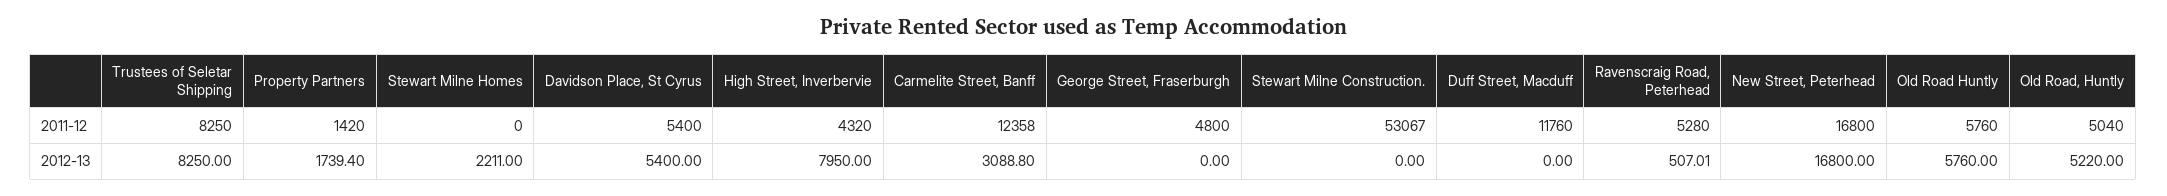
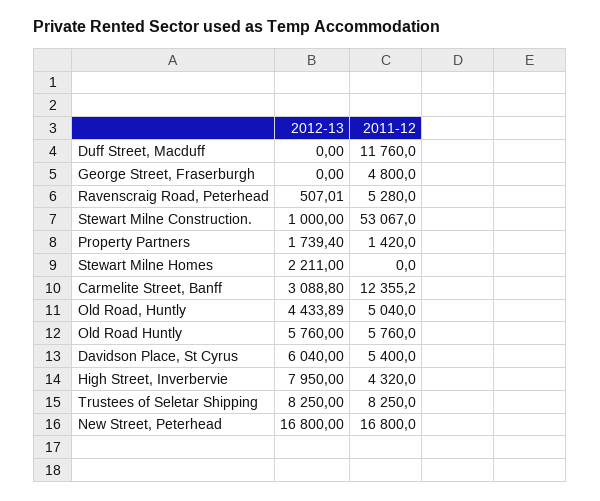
Carmelite Street, Banff, 2011-12: 12358 -> 12355.2
Davidson Place, St Cyrus, 2012-13: 5400 -> 6040
Stewart Milne Construction., 2012-13: 0 -> 1000
Old Road, Huntly, 2012-13: 5220 -> 4433.89

